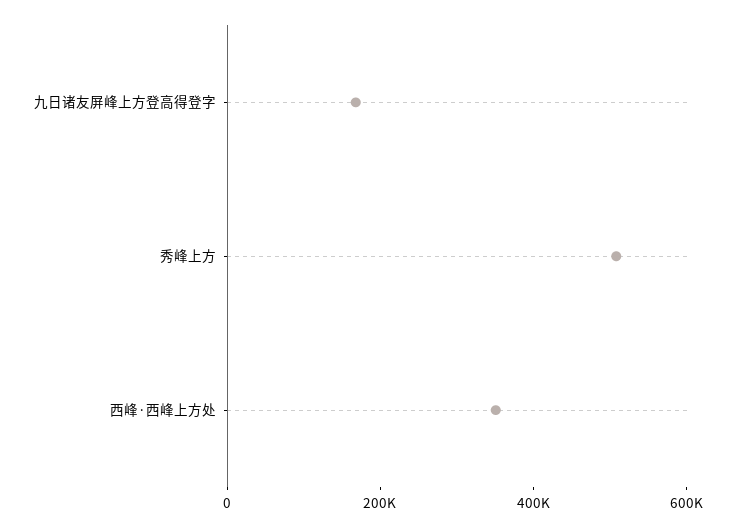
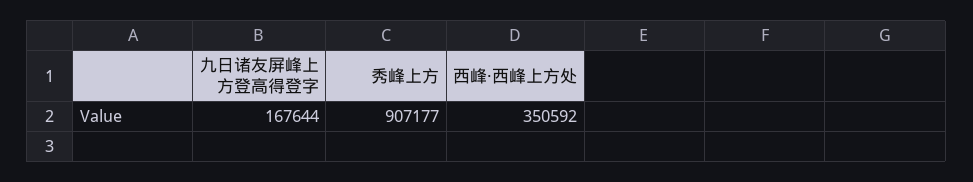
秀峰上方: 500000 -> 907177

